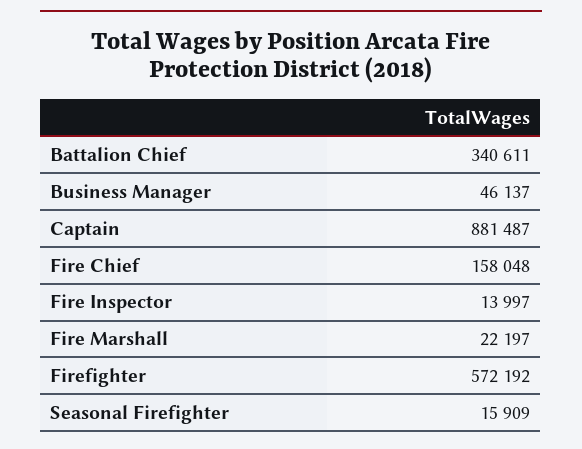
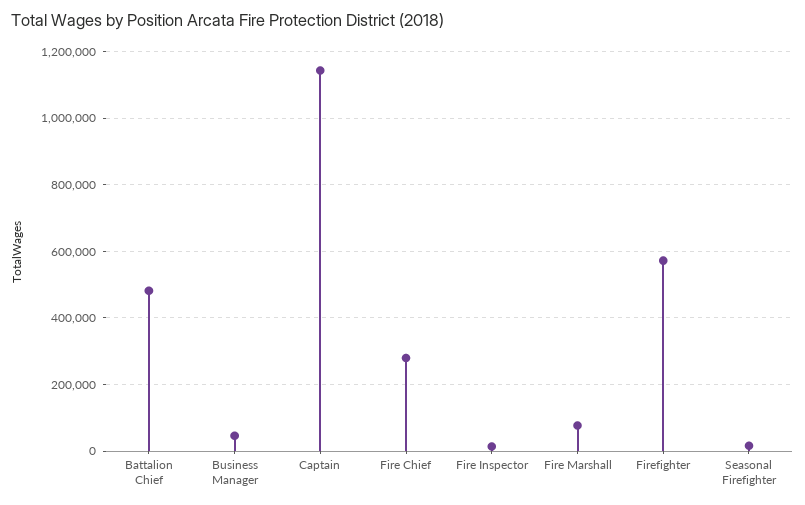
Battalion Chief: 340611 -> 480000
Captain: 881487 -> 1140000
Fire Chief: 158048 -> 280000
Fire Marshall: 22197 -> 80000

